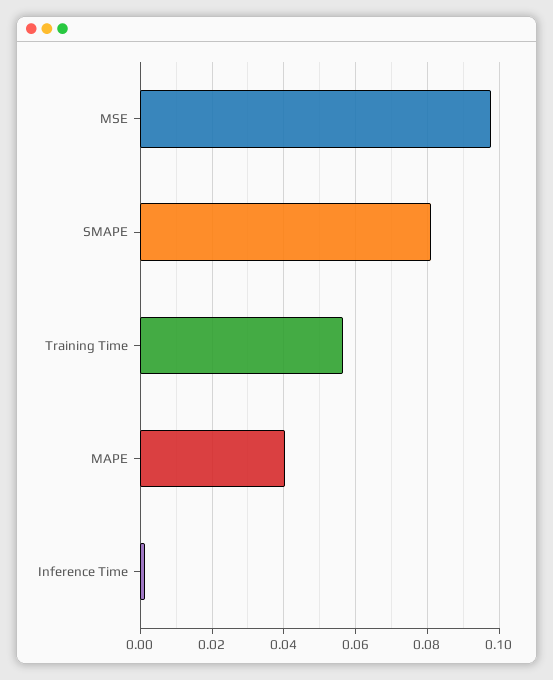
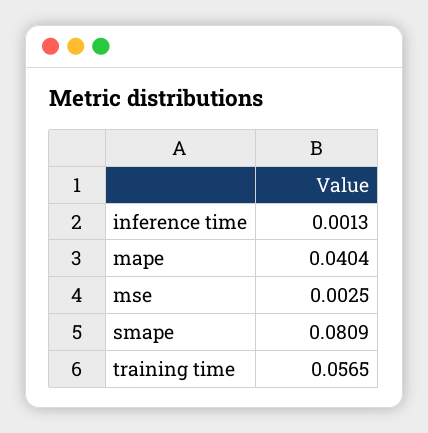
MSE: 0.098 -> 0.0025

